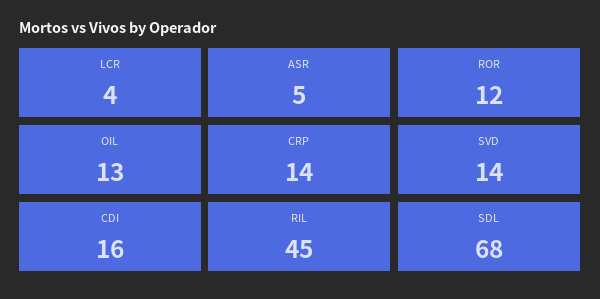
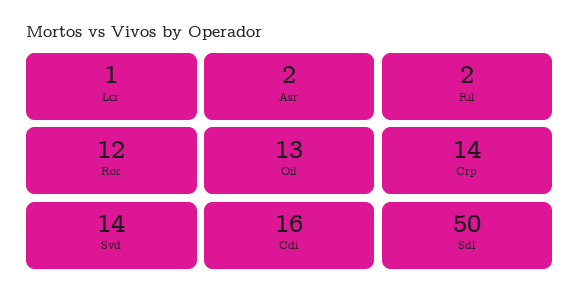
LCR: 4 -> 1
ASR: 5 -> 2
RIL: 45 -> 2
SDL: 68 -> 50

